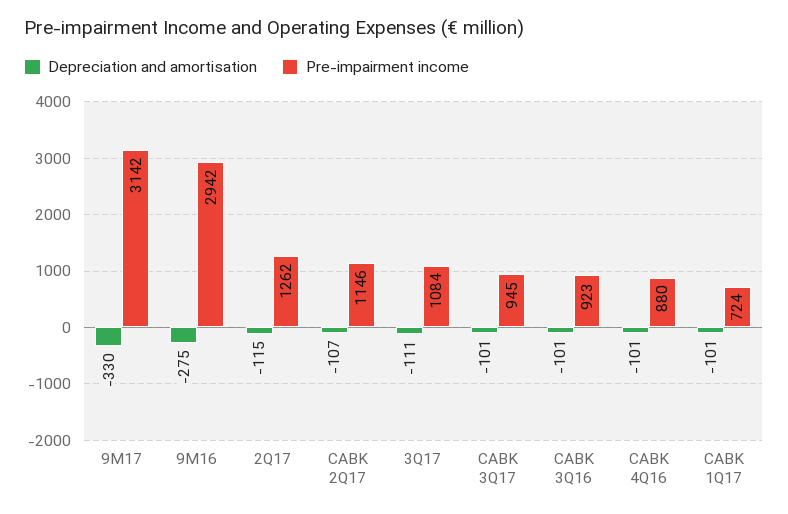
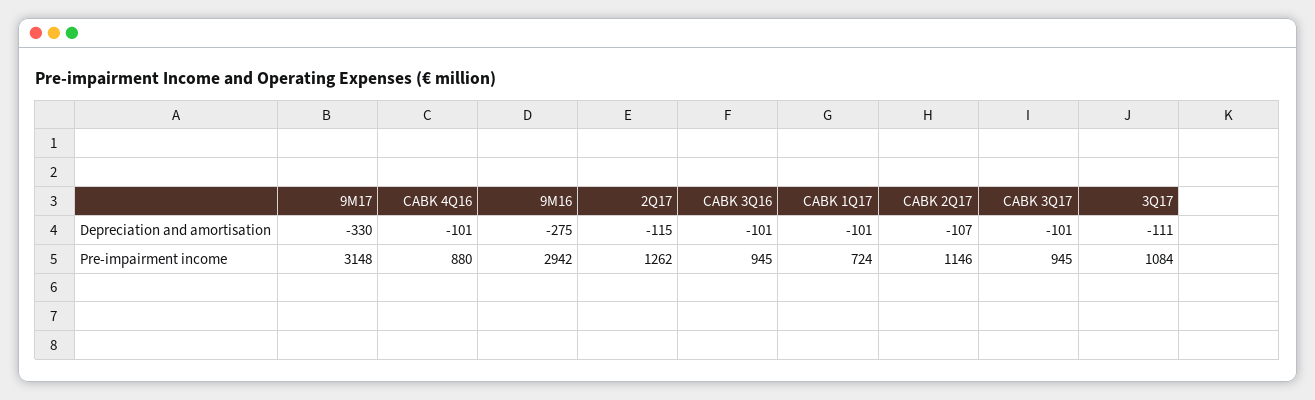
Pre-impairment income, 9M17: 3142 -> 3148
Pre-impairment income, CABK 3Q16: 923 -> 945

